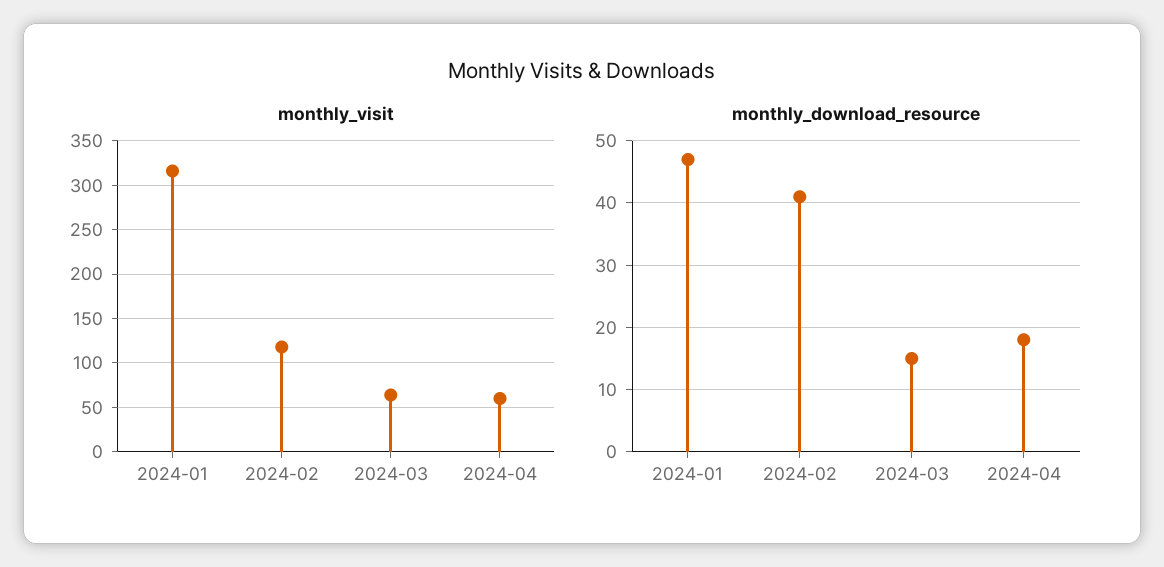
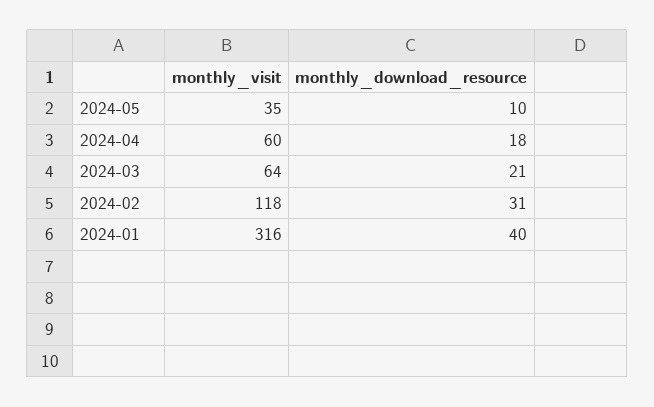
monthly_download_resource, 2024-01: 47 -> 40
monthly_download_resource, 2024-02: 41 -> 31
monthly_download_resource, 2024-03: 15 -> 21
monthly_visit, 2024-05: none -> 35
monthly_download_resource, 2024-05: none -> 10

